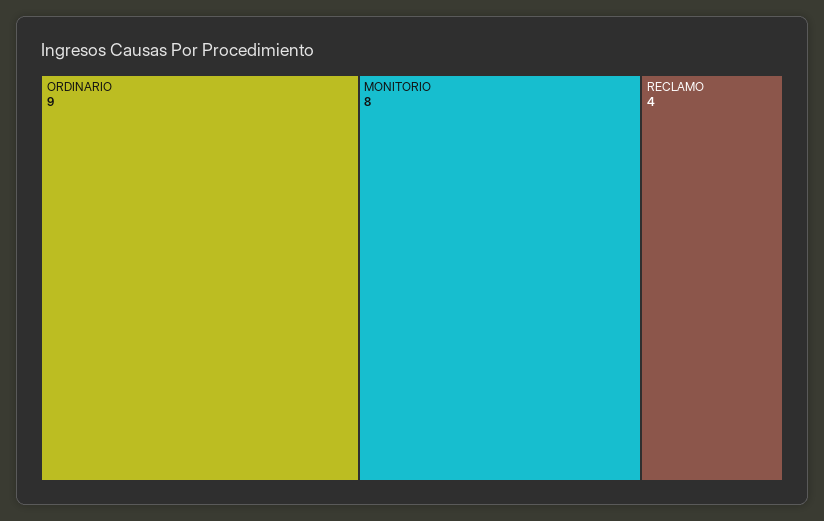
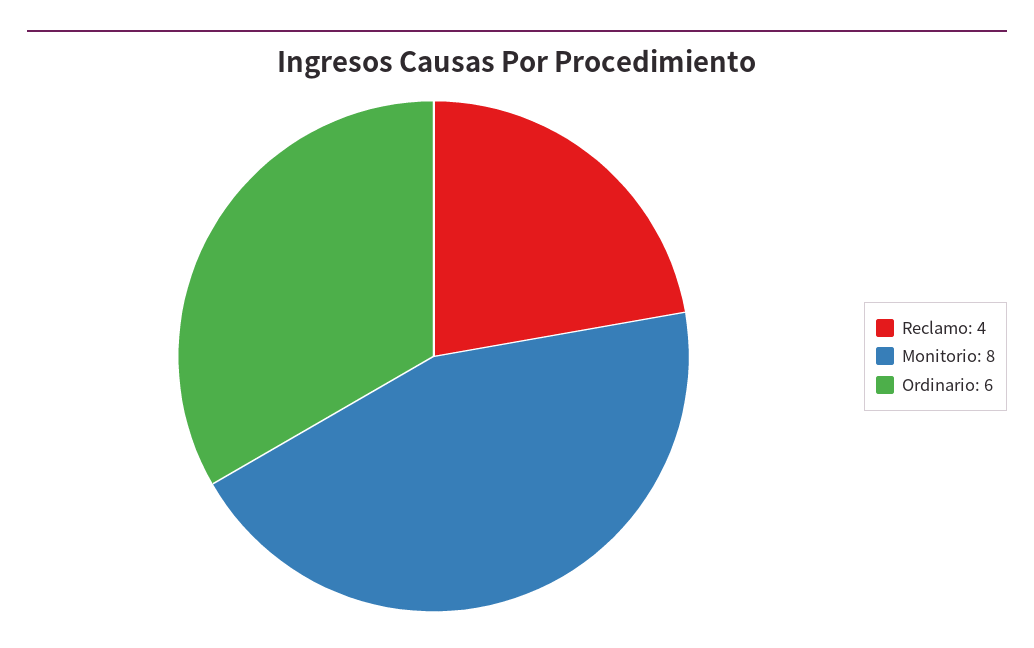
ORDINARIO: 9 -> 6

